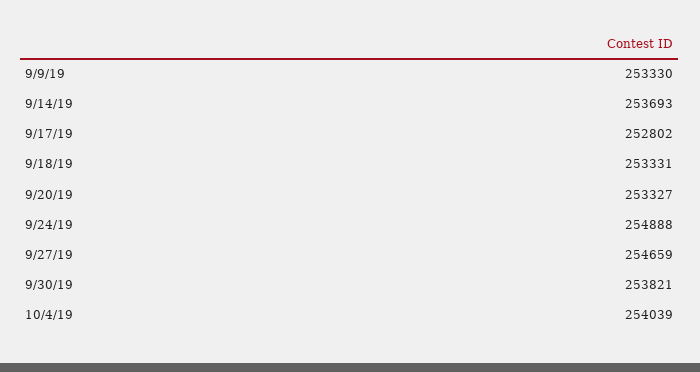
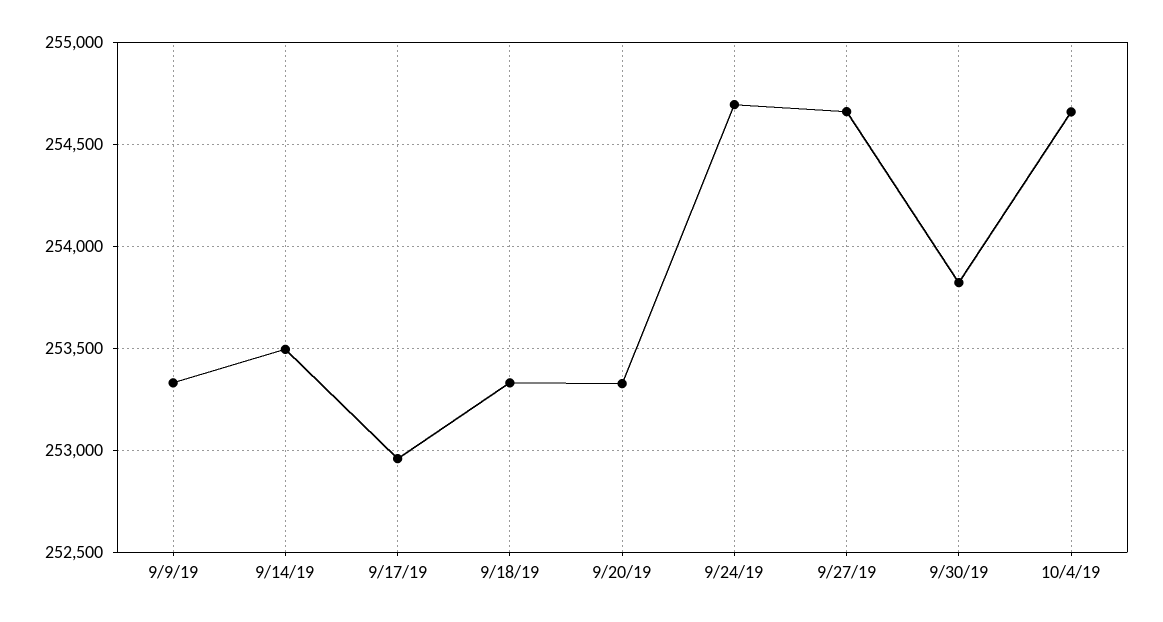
9/14/19: 253693 -> 253500
9/17/19: 252802 -> 252950
9/24/19: 254888 -> 254700
10/4/19: 254039 -> 254650

